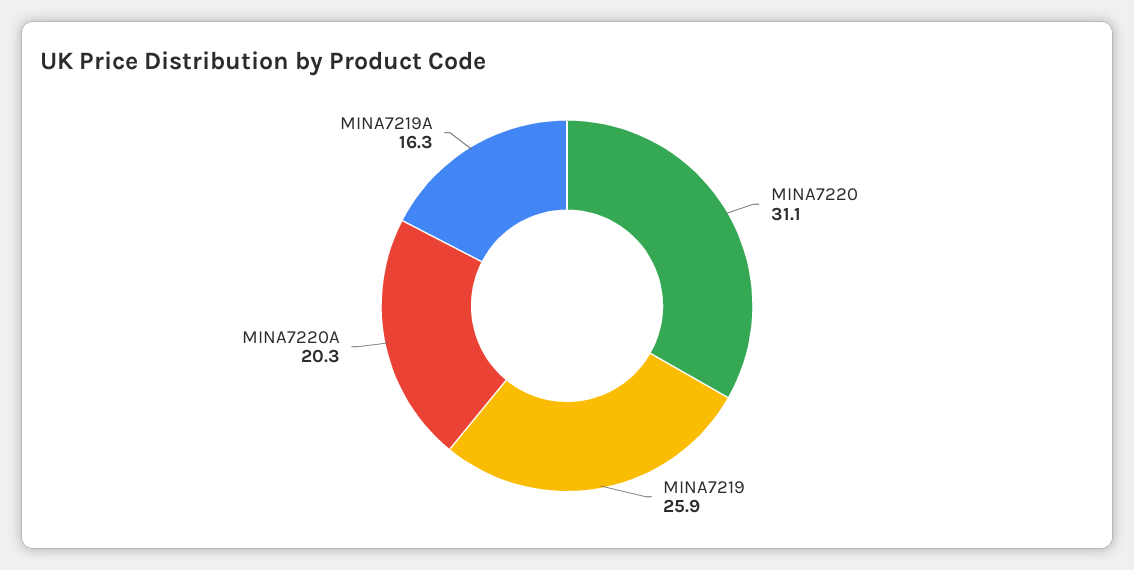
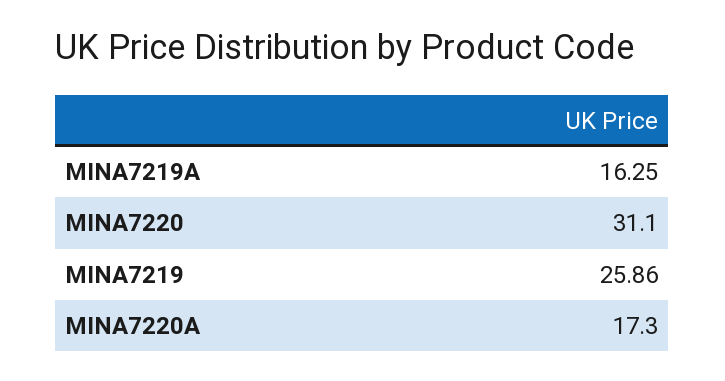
MINA7220A: 20.3 -> 17.3

